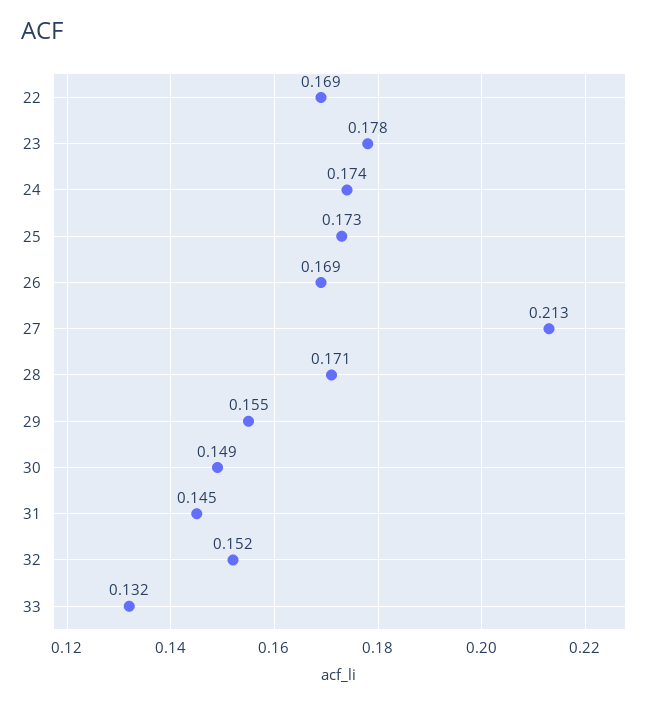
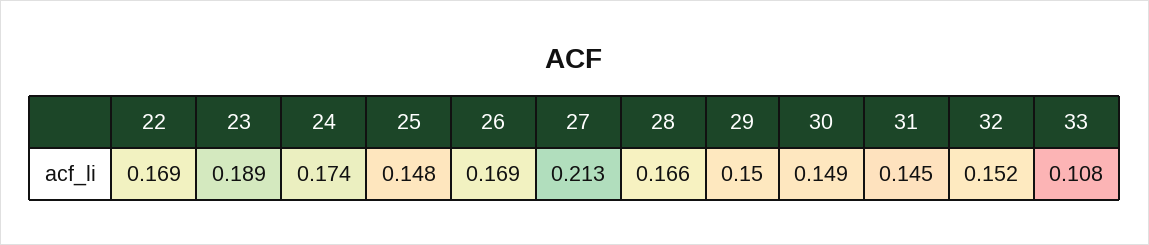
23: 0.178 -> 0.189
25: 0.173 -> 0.148
28: 0.171 -> 0.166
29: 0.155 -> 0.15
33: 0.132 -> 0.108

